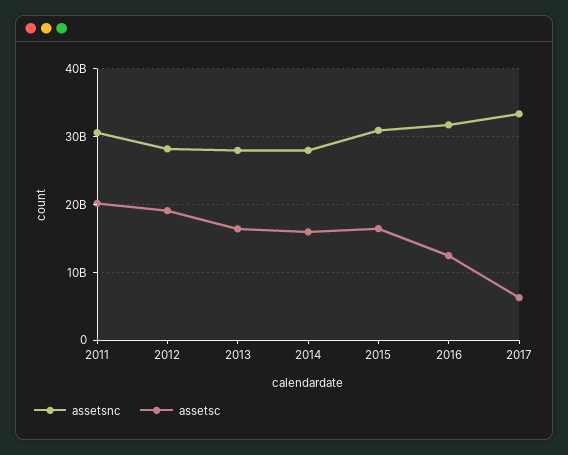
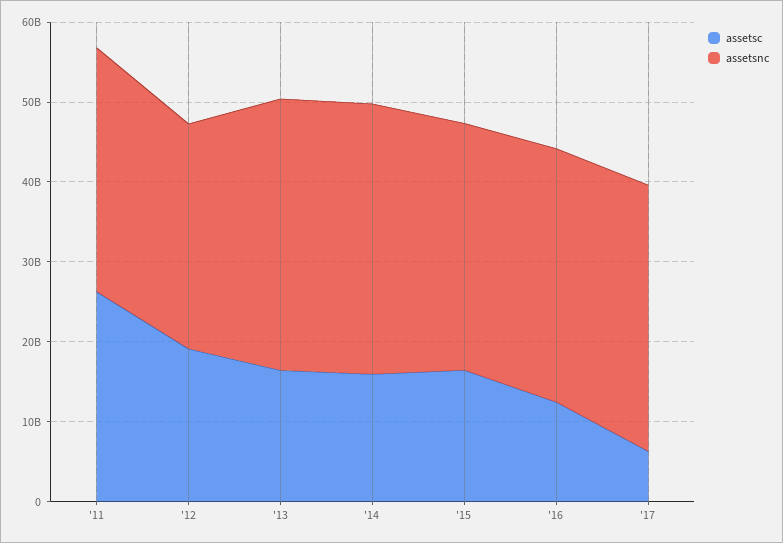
assetsc, 2011: 20000000000 -> 26000000000
assetsnc, 2013: 28000000000 -> 34000000000
assetsnc, 2014: 28000000000 -> 34000000000

